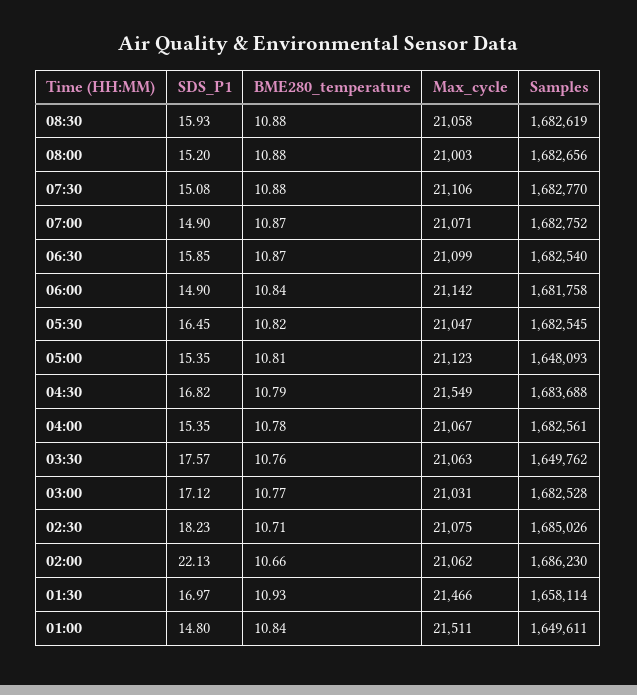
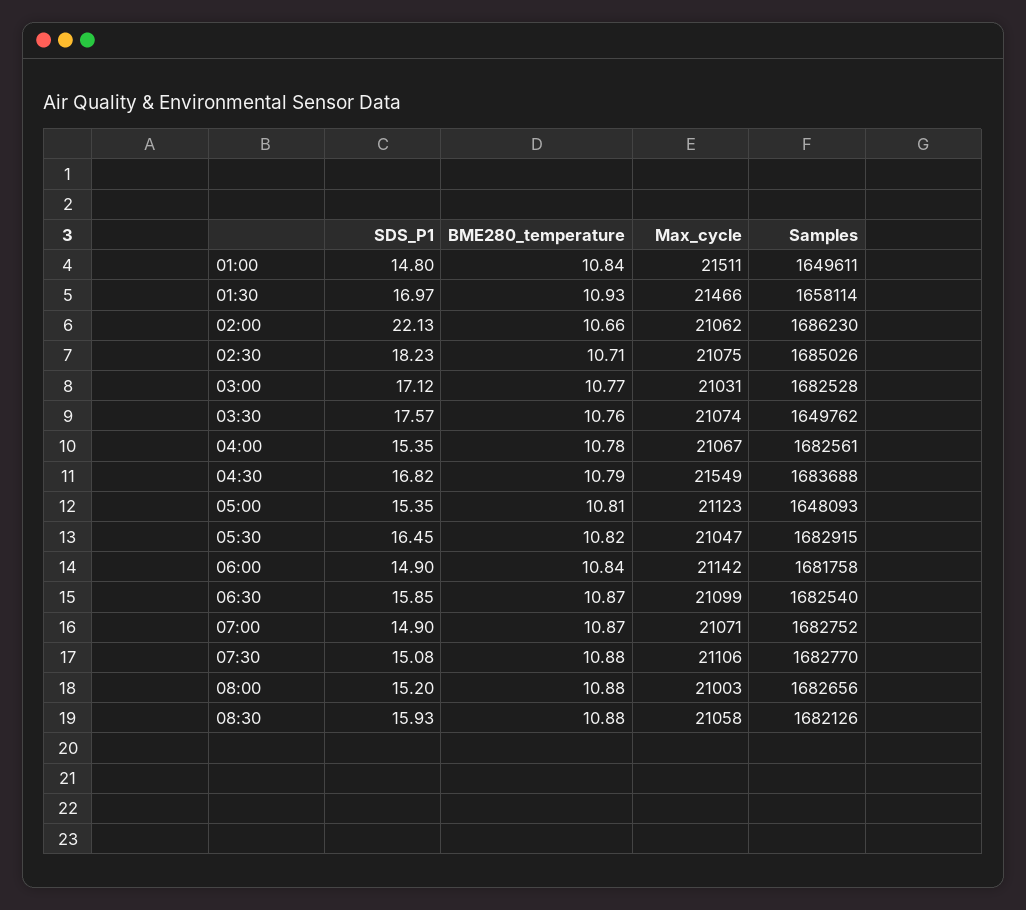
Samples, 08:30: 1682619 -> 1682126
Samples, 05:30: 1682545 -> 1682915
Max_cycle, 03:30: 21063 -> 21074

